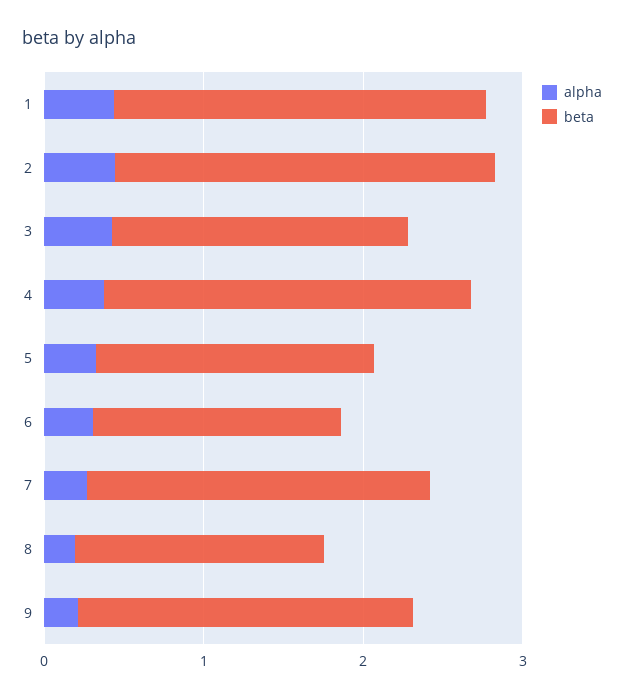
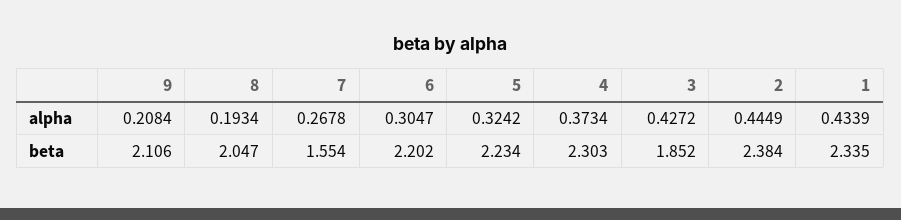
beta, 5: 1.8 -> 2.234
beta, 6: 1.6 -> 2.202
beta, 7: 2.2 -> 1.554
beta, 8: 1.6 -> 2.047

